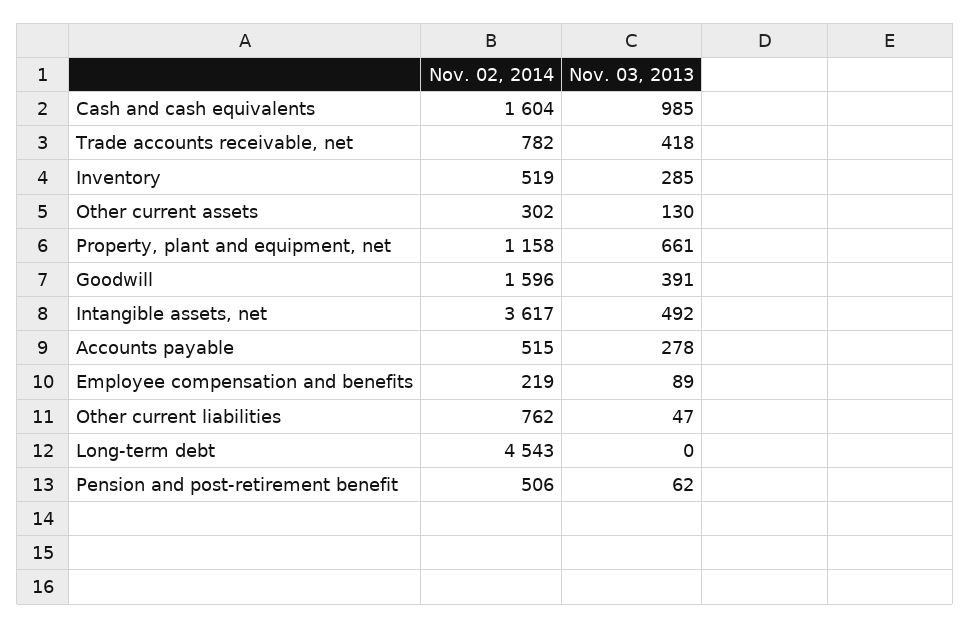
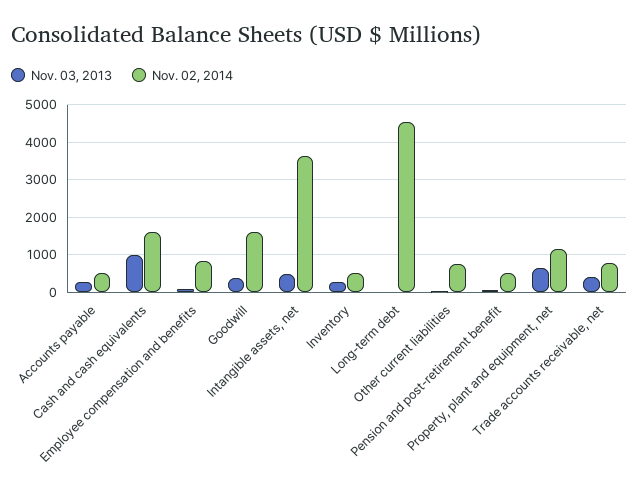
Nov. 02, 2014, Other current assets: 302 -> none
Nov. 03, 2013, Other current assets: 130 -> none
Nov. 02, 2014, Employee compensation and benefits: 219 -> 800

